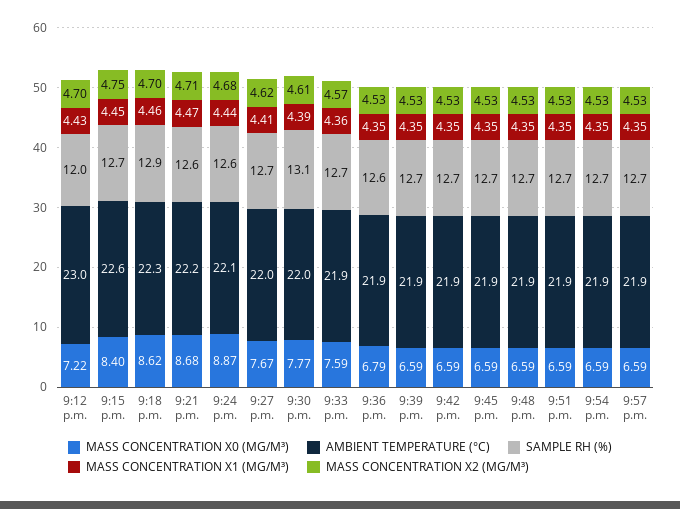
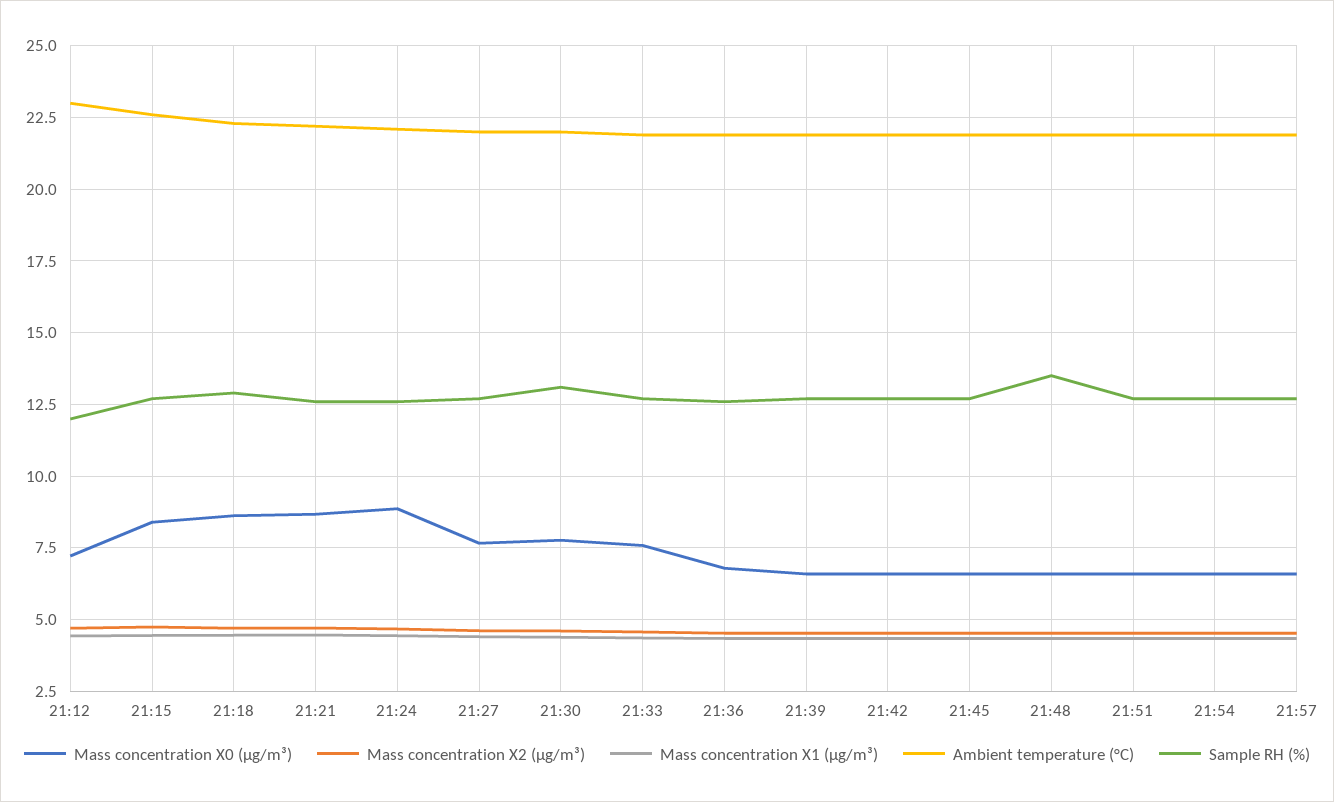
SAMPLE RH (%), 9:48 p.m.: 12.7 -> 13.5

